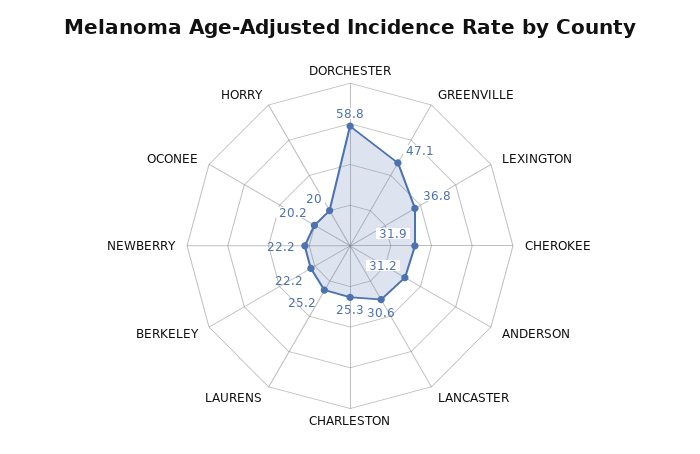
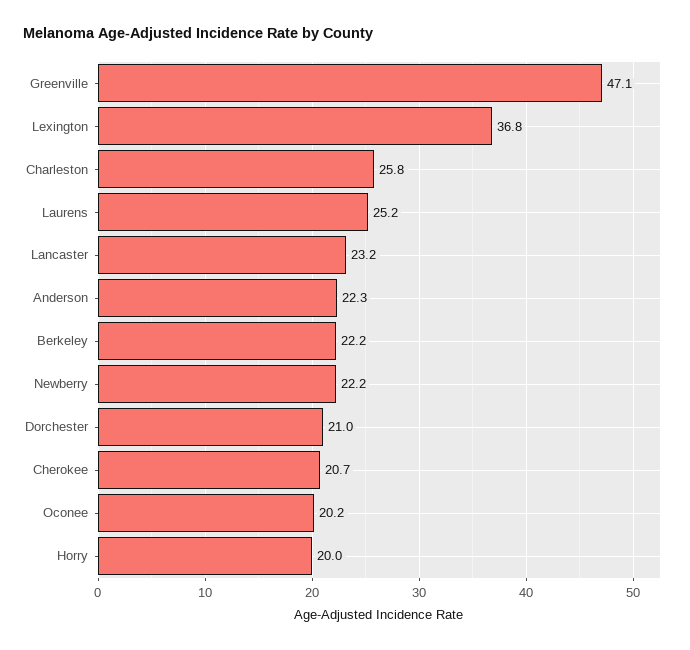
DORCHESTER: 58.8 -> 21
CHEROKEE: 31.9 -> 20.7
ANDERSON: 31.2 -> 22.3
LANCASTER: 30.6 -> 23.2
CHARLESTON: 25.3 -> 25.8

